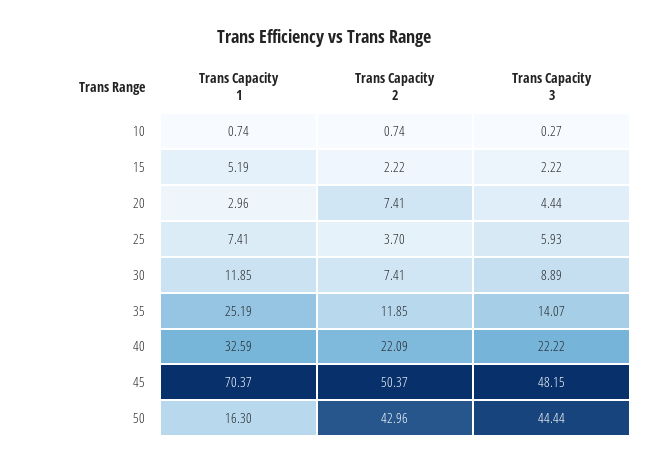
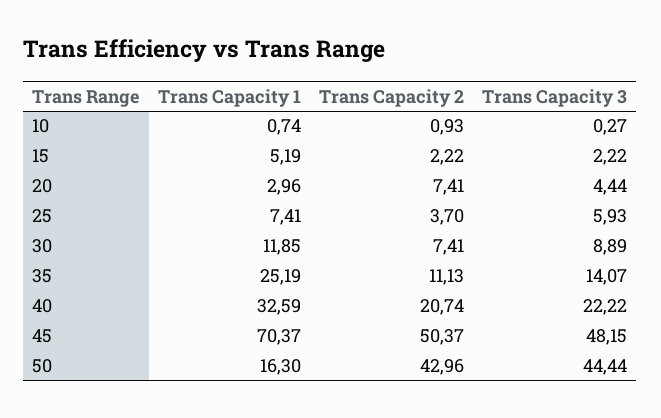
Trans Capacity 2, 10: 0.74 -> 0.93
Trans Capacity 2, 35: 11.85 -> 11.13
Trans Capacity 2, 40: 22.09 -> 20.74

